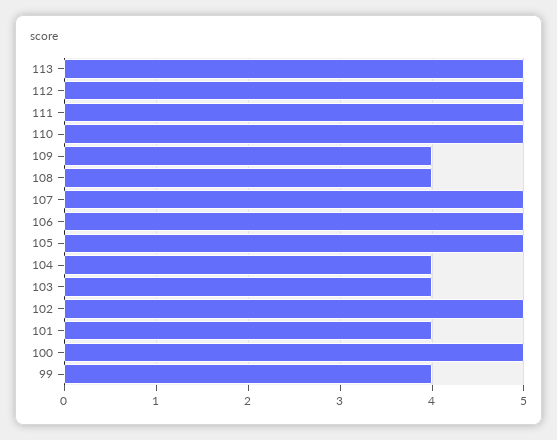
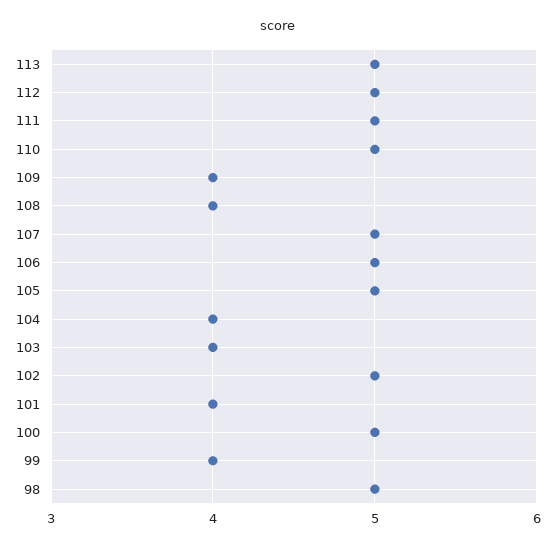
98: none -> 5

